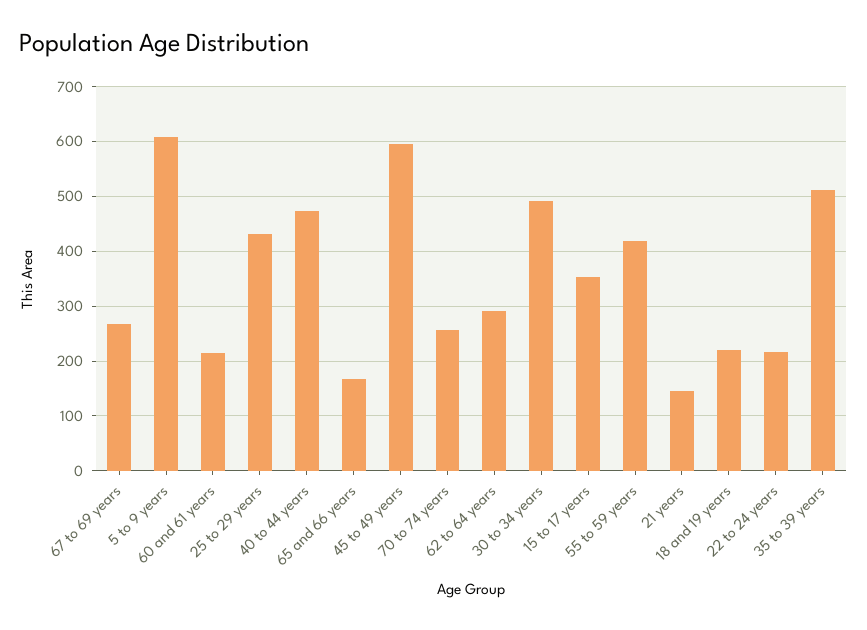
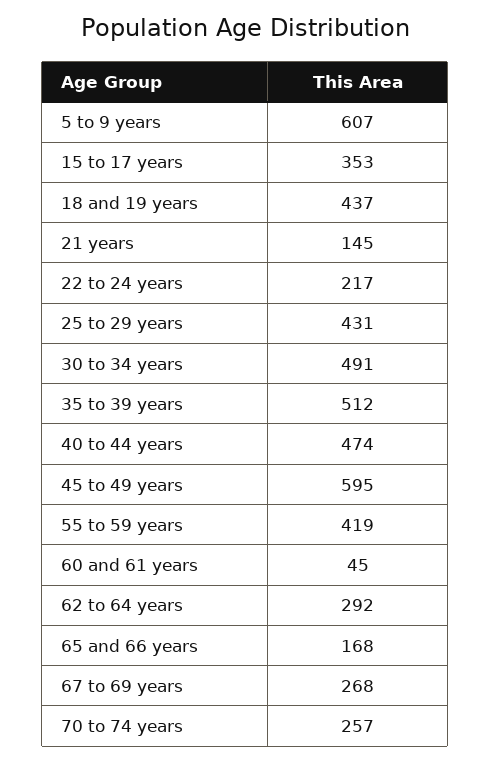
60 and 61 years: 220 -> 45
18 and 19 years: 220 -> 437

